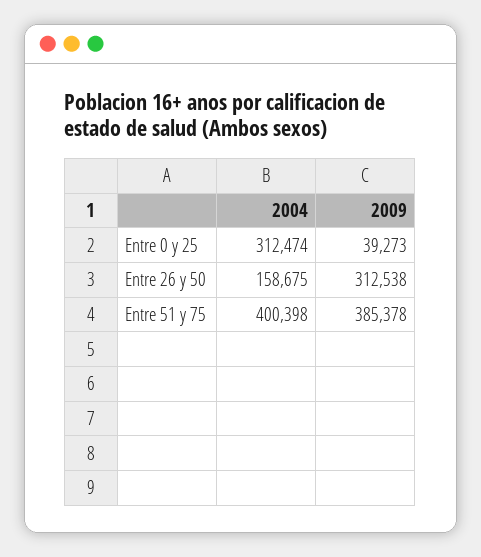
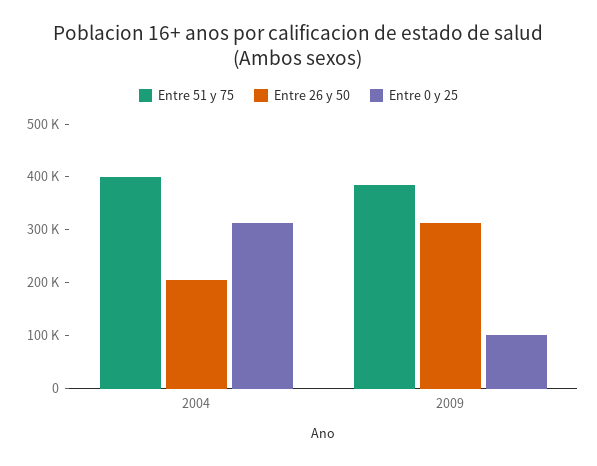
Entre 0 y 25, 2009: 39273 -> 100000
Entre 26 y 50, 2004: 158675 -> 200000

